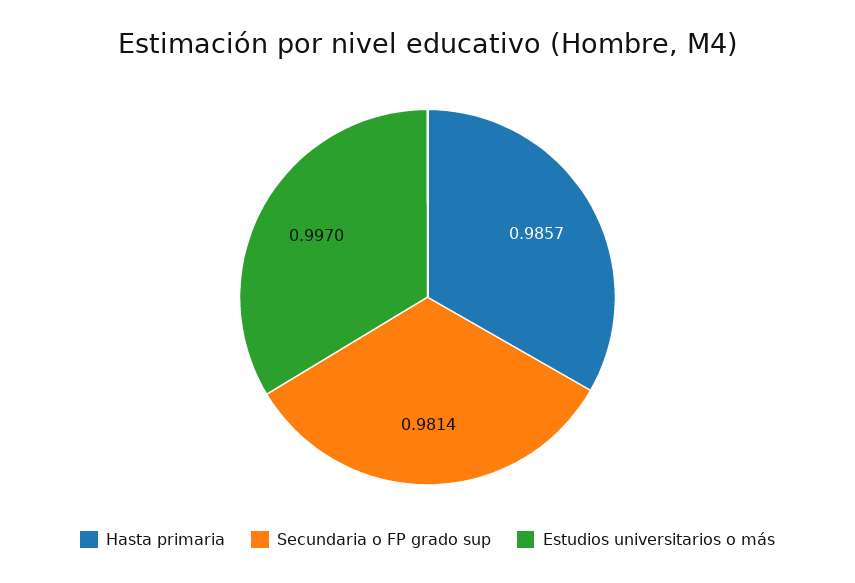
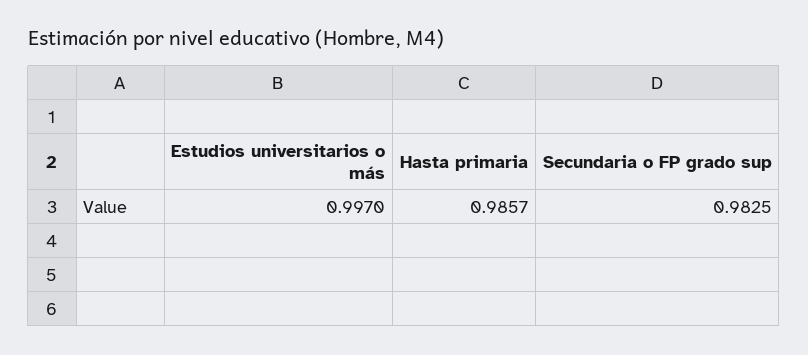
Secundaria o FP grado sup: 0.9814 -> 0.9825

